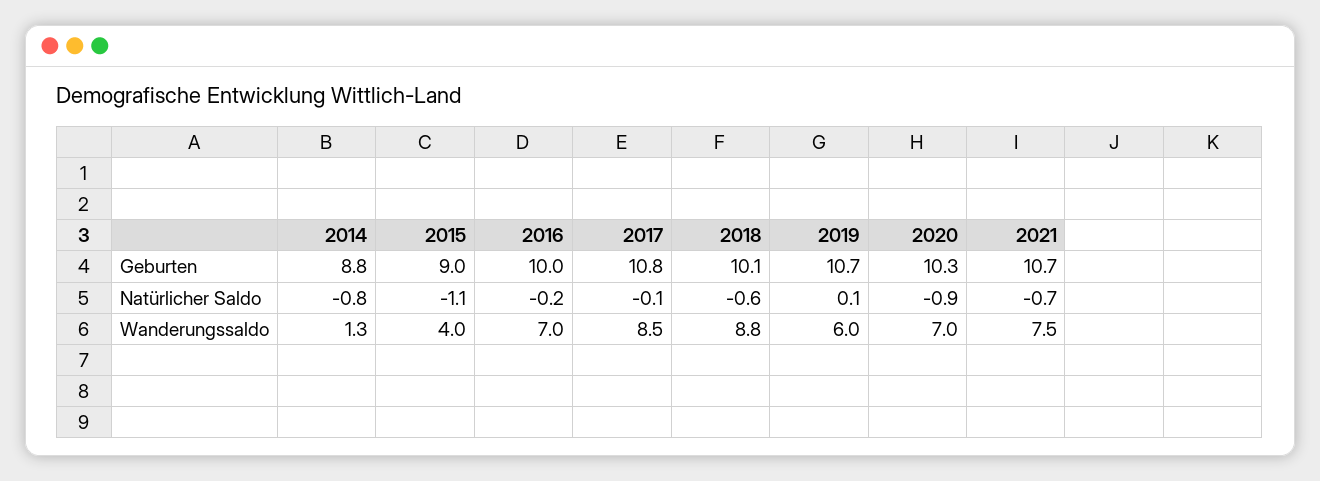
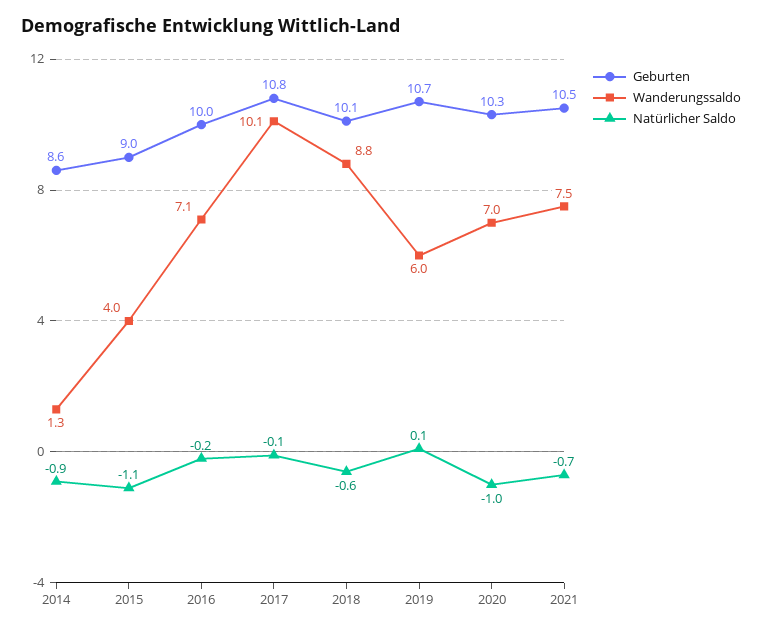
Geburten, 2014: 8.8 -> 8.6
Geburten, 2021: 10.7 -> 10.5
Natürlicher Saldo, 2014: -0.8 -> -0.9
Natürlicher Saldo, 2020: -0.9 -> -1
Wanderungssaldo, 2016: 7 -> 7.1
Wanderungssaldo, 2017: 8.5 -> 10.1

